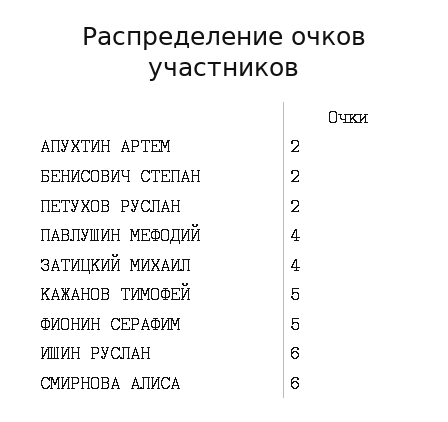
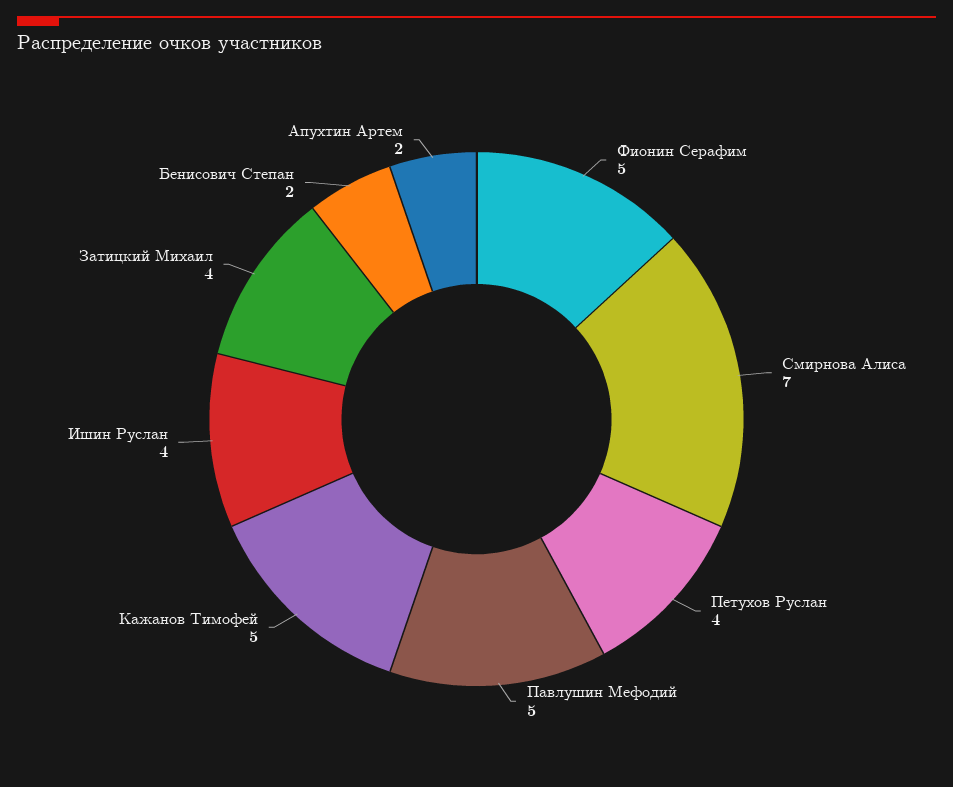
ПЕТУХОВ РУСЛАН: 2 -> 4
ПАВЛУШИН МЕФОДИЙ: 4 -> 5
ИШИН РУСЛАН: 6 -> 4
СМИРНОВА АЛИСА: 6 -> 7

